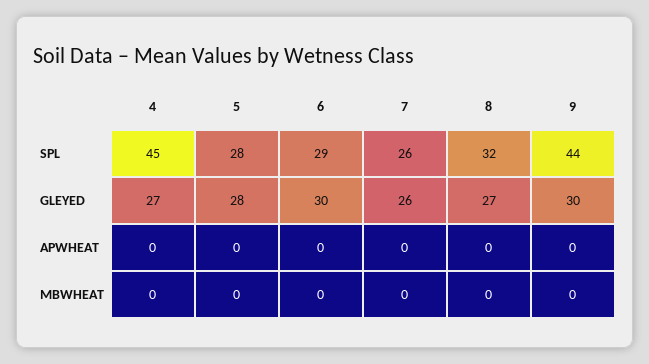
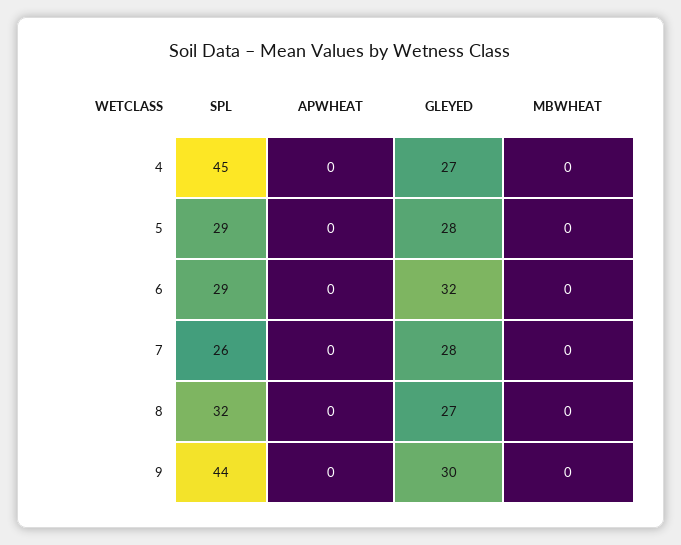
5, SPL: 28 -> 29
6, GLEYED: 30 -> 32
7, GLEYED: 26 -> 28

